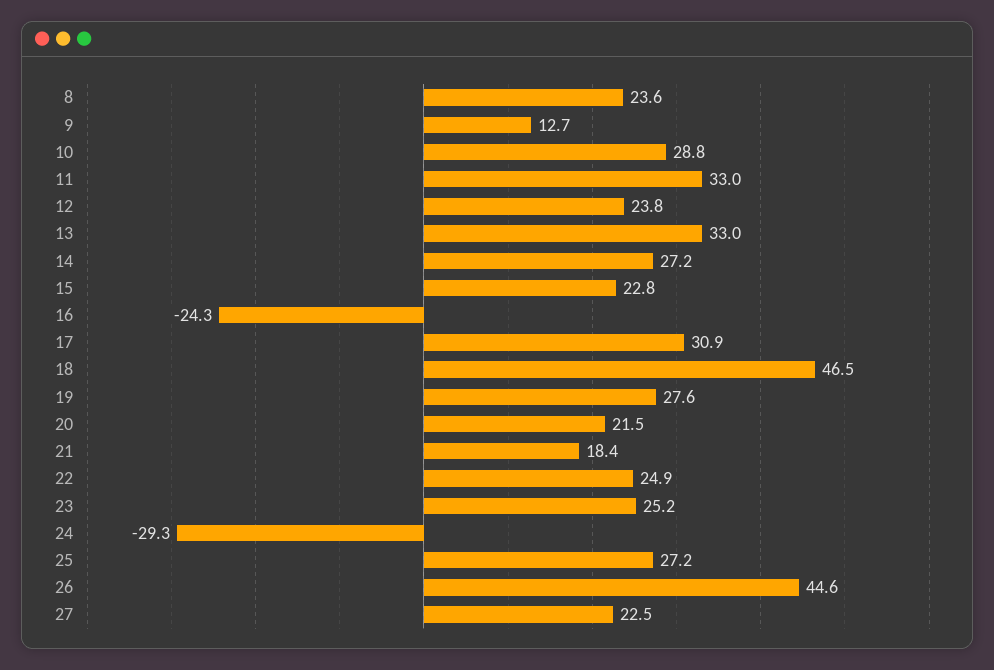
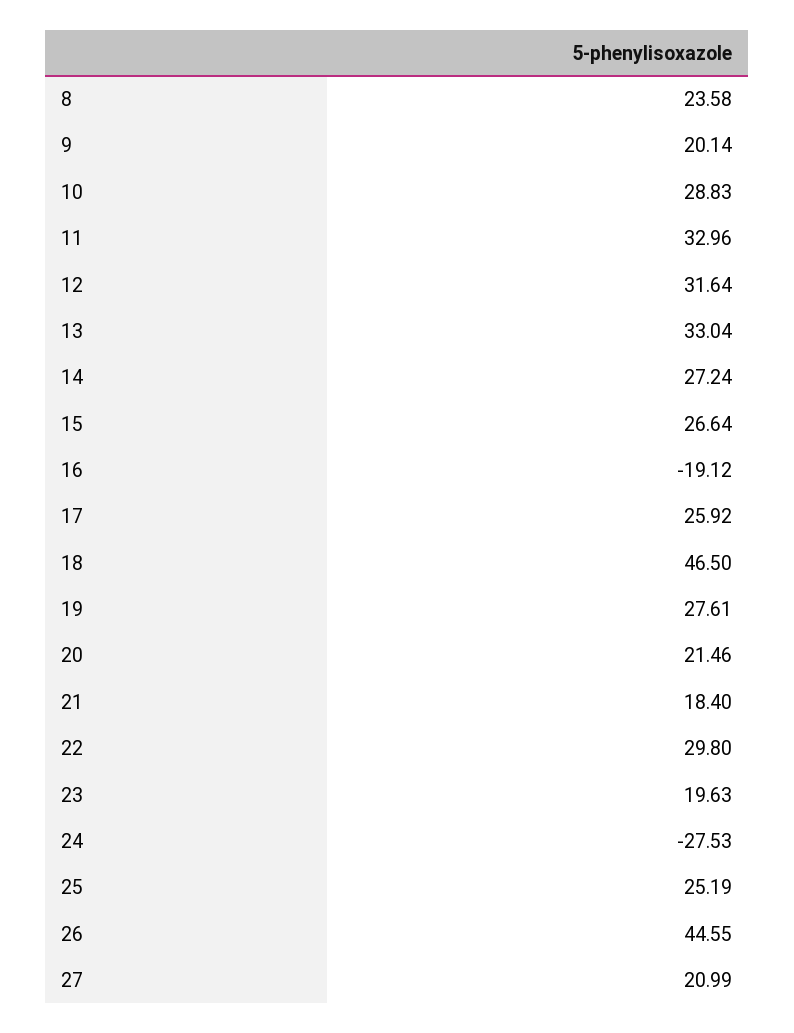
9: 12.7 -> 20.14
12: 23.8 -> 31.64
15: 22.8 -> 26.64
16: -24.3 -> -19.12
17: 30.9 -> 25.92
22: 24.9 -> 29.8
23: 25.2 -> 19.63
24: -29.3 -> -27.53
25: 27.2 -> 25.19
27: 22.5 -> 20.99

